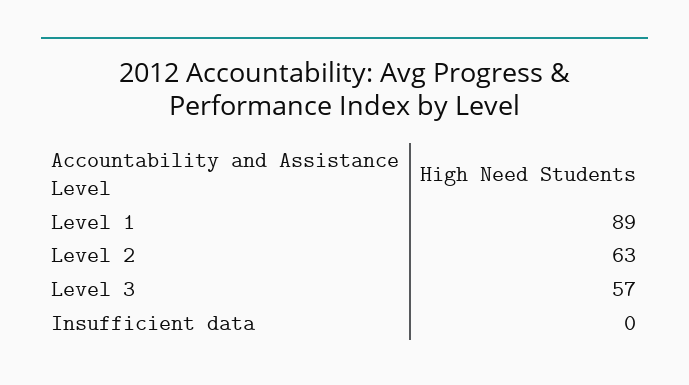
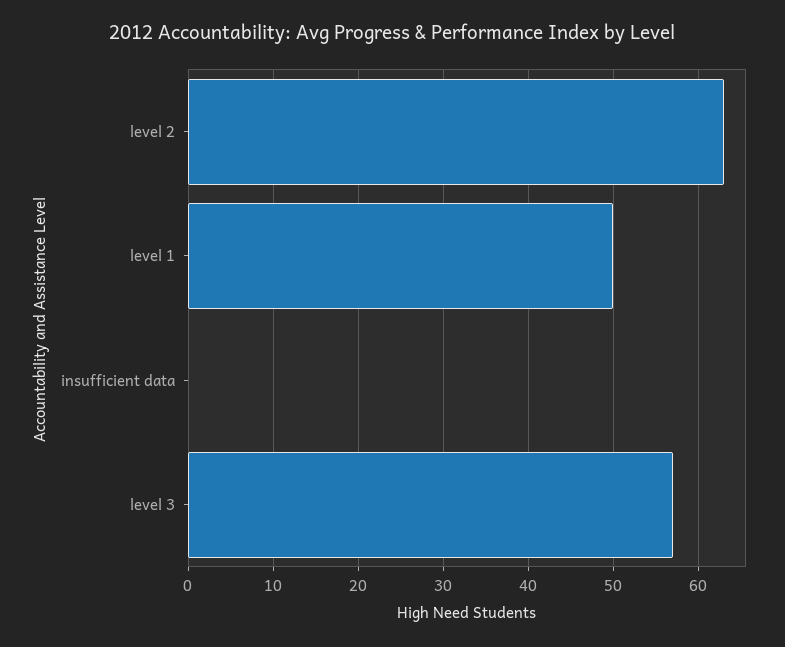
Level 1: 89 -> 50

